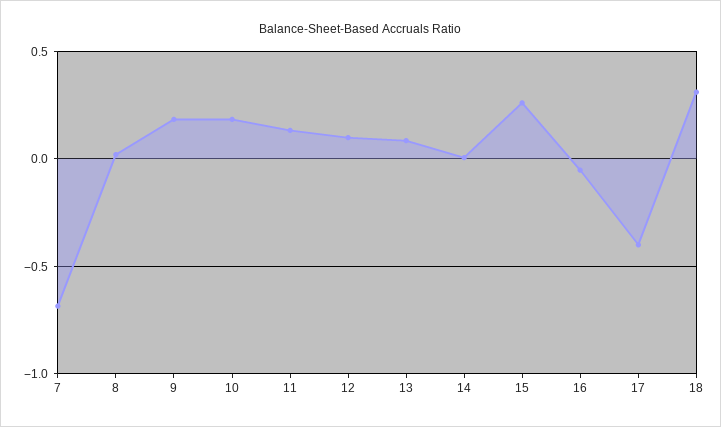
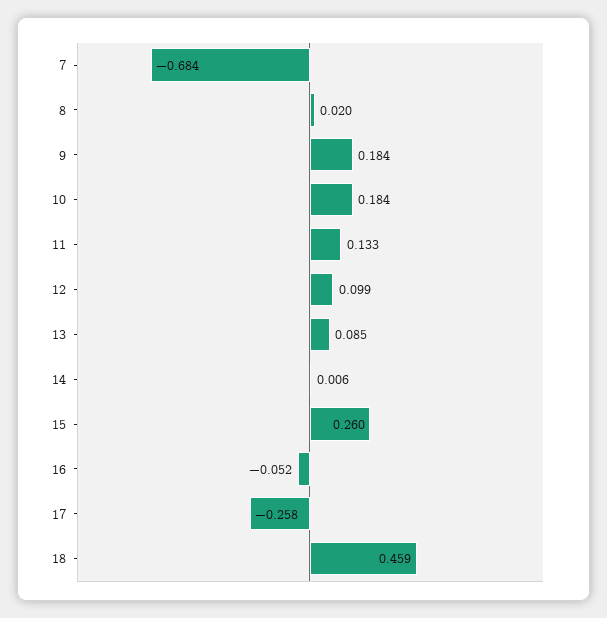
17: -0.4 -> -0.258
18: 0.3 -> 0.459

